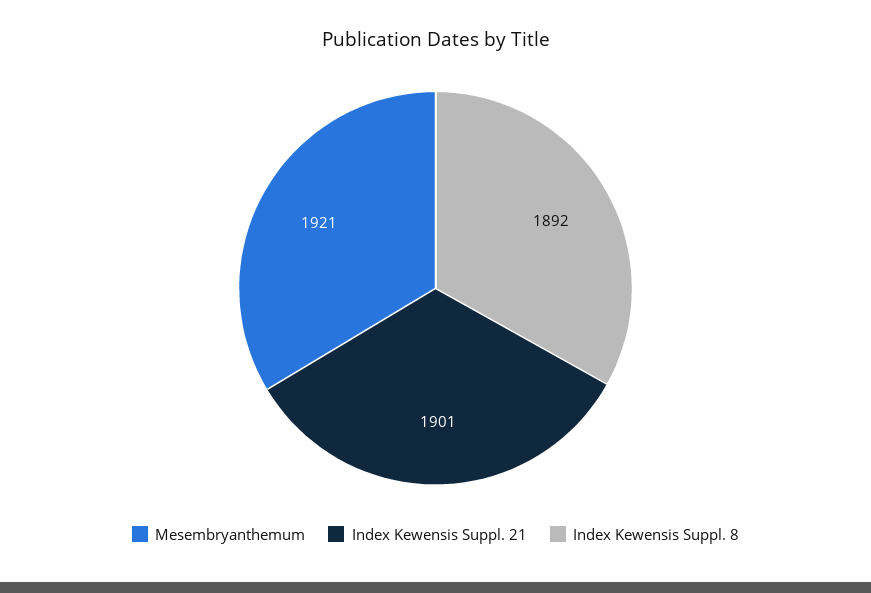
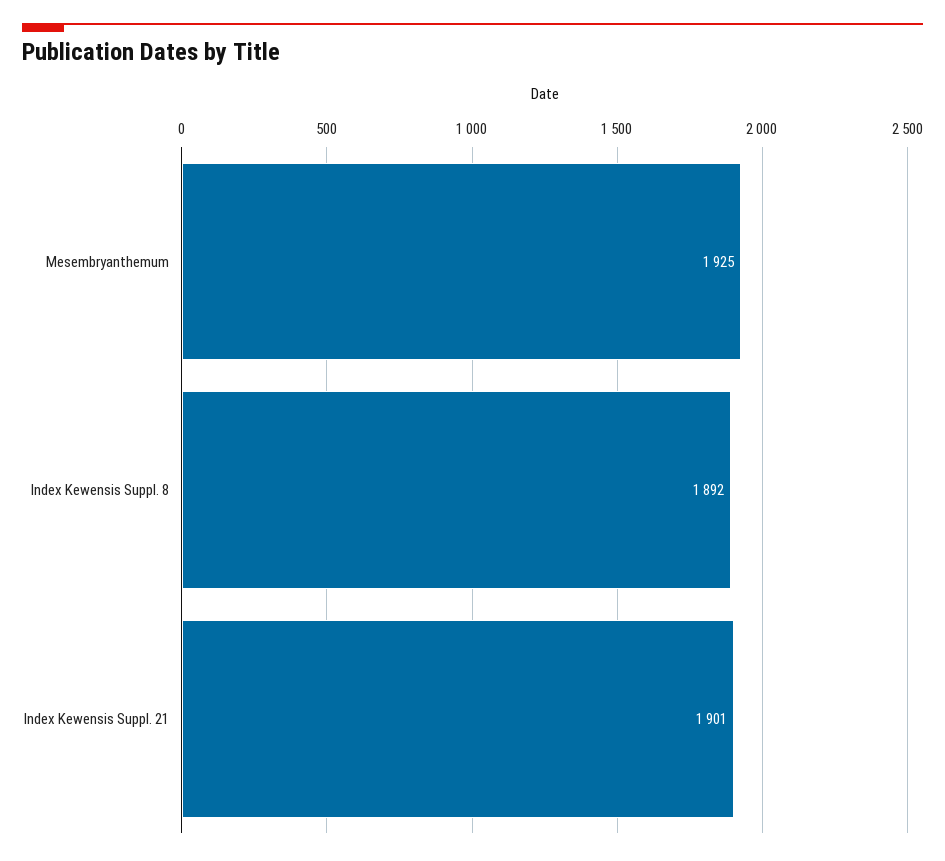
Mesembryanthemum: 1921 -> 1925

